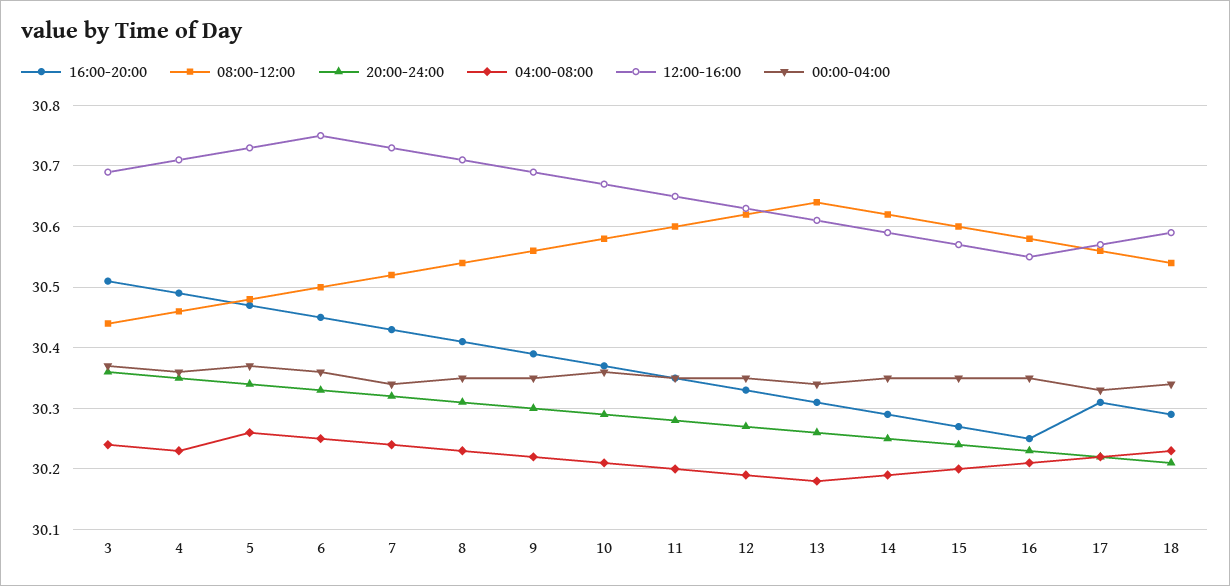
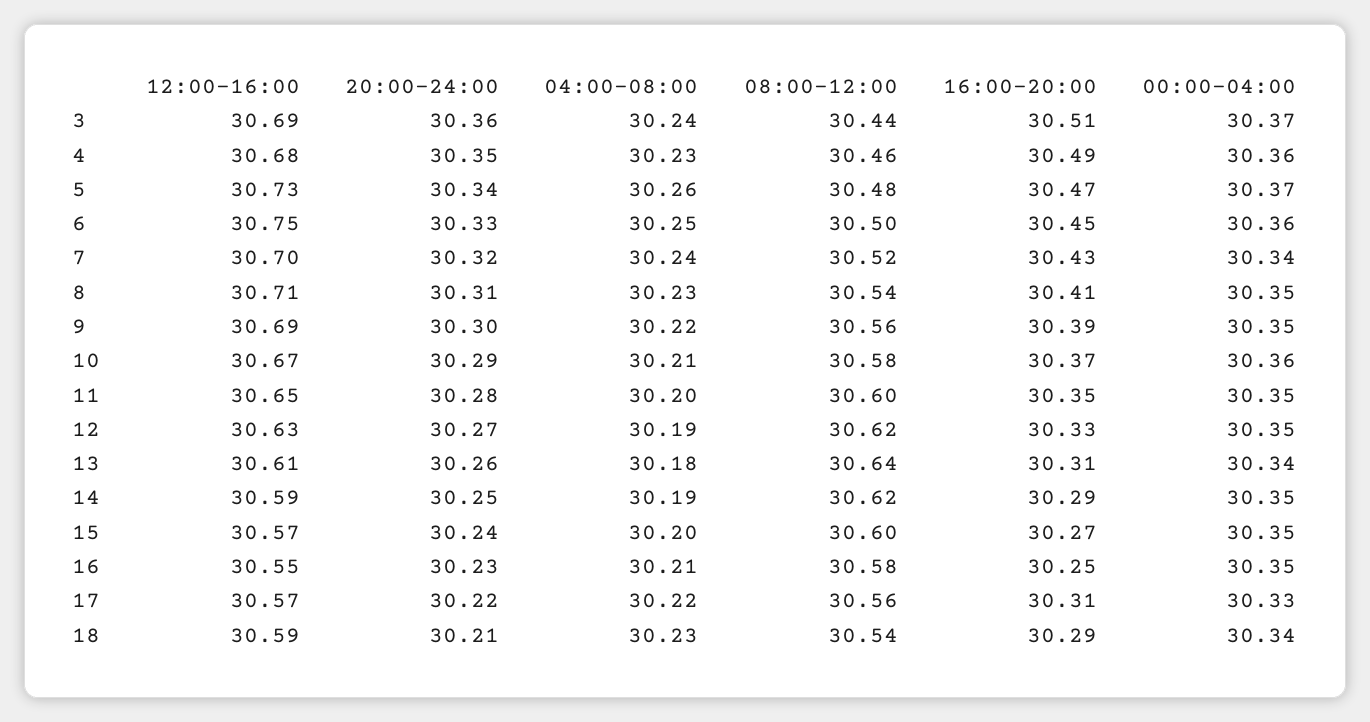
12:00-16:00, 4: 30.71 -> 30.68
12:00-16:00, 7: 30.73 -> 30.7

